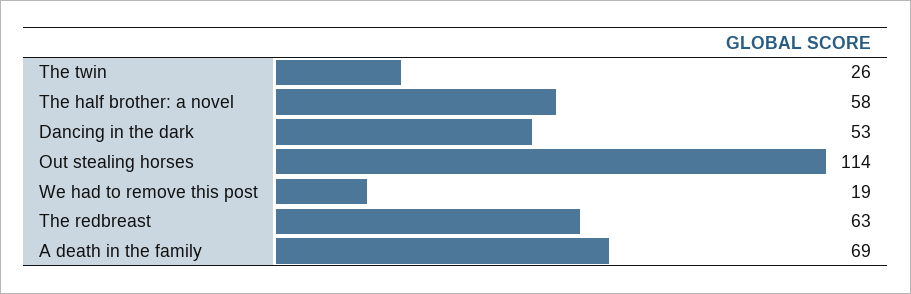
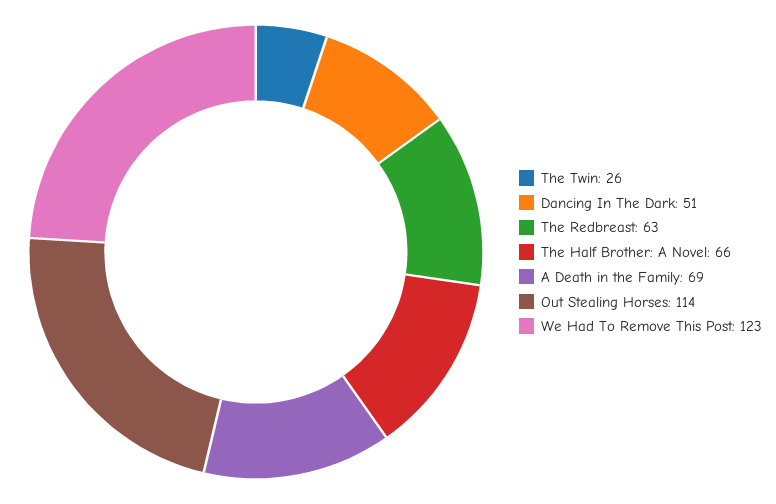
The half brother: a novel: 58 -> 66
Dancing in the dark: 53 -> 51
We had to remove this post: 19 -> 123

